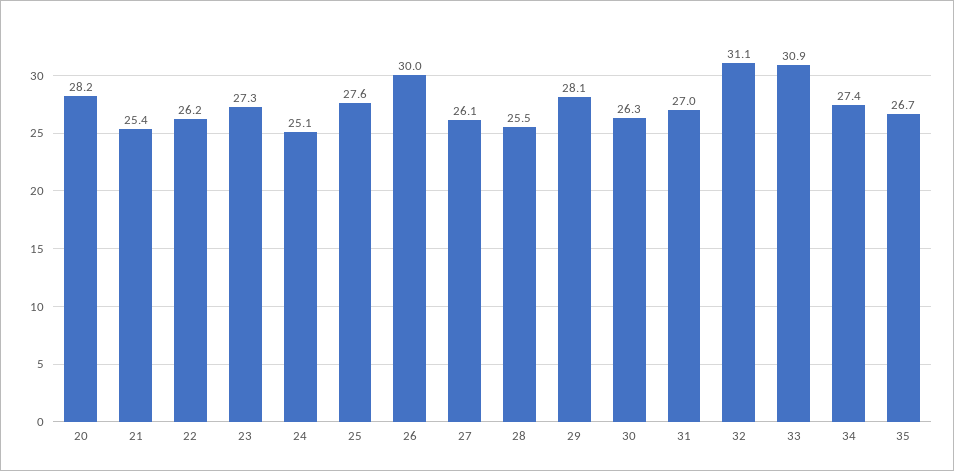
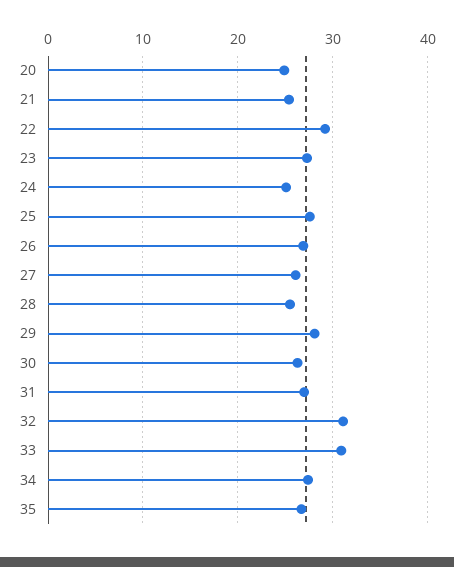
20: 28.2 -> 25
22: 26.2 -> 29
26: 30 -> 27

